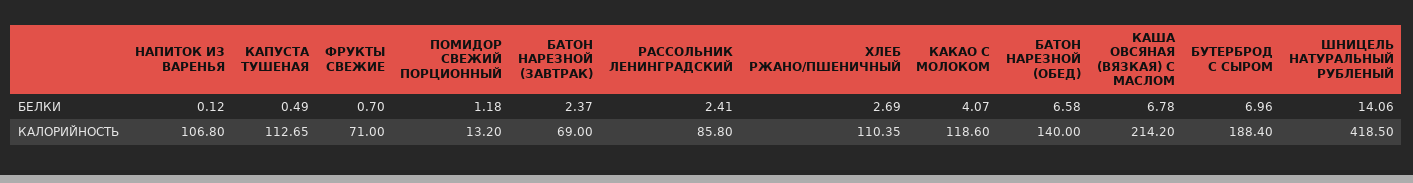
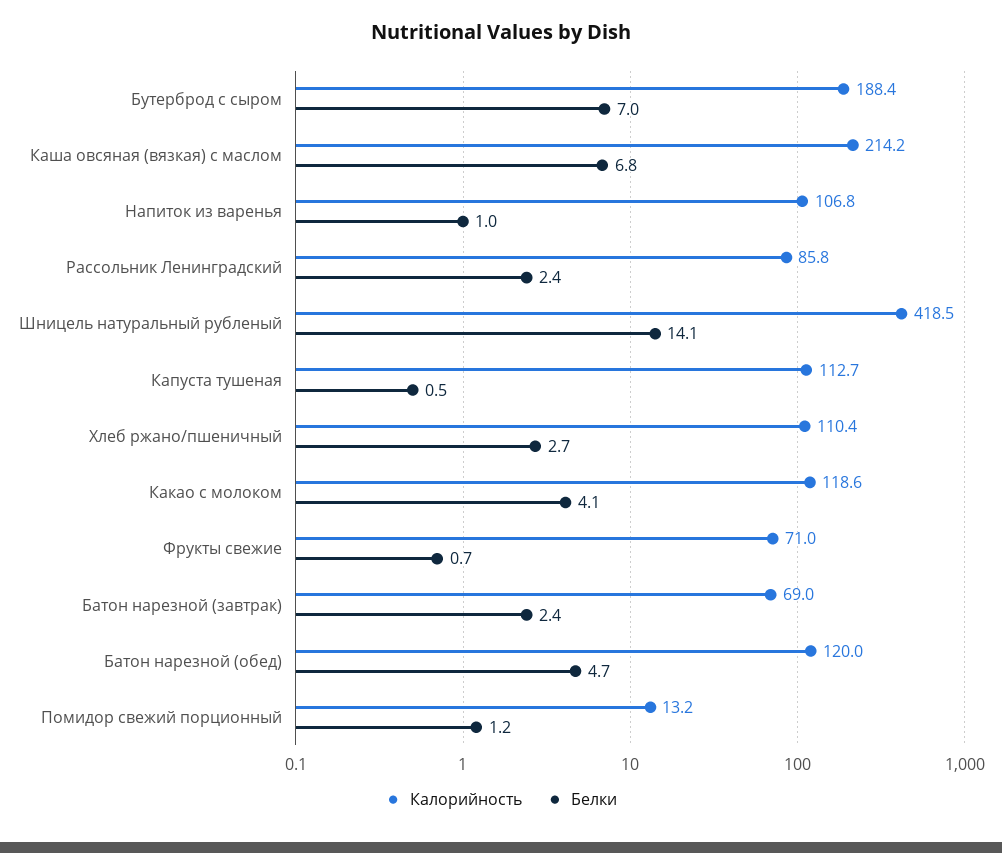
БЕЛКИ, НАПИТОК ИЗ ВАРЕНЬЯ: 0.12 -> 1
БЕЛКИ, БАТОН НАРЕЗНОЙ (ОБЕД): 6.58 -> 4.7
КАЛОРИЙНОСТЬ, БАТОН НАРЕЗНОЙ (ОБЕД): 140 -> 120

